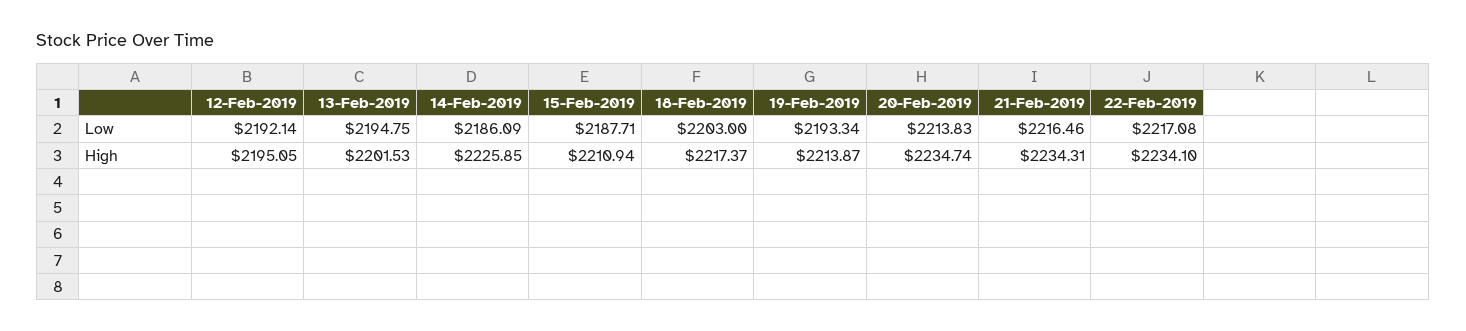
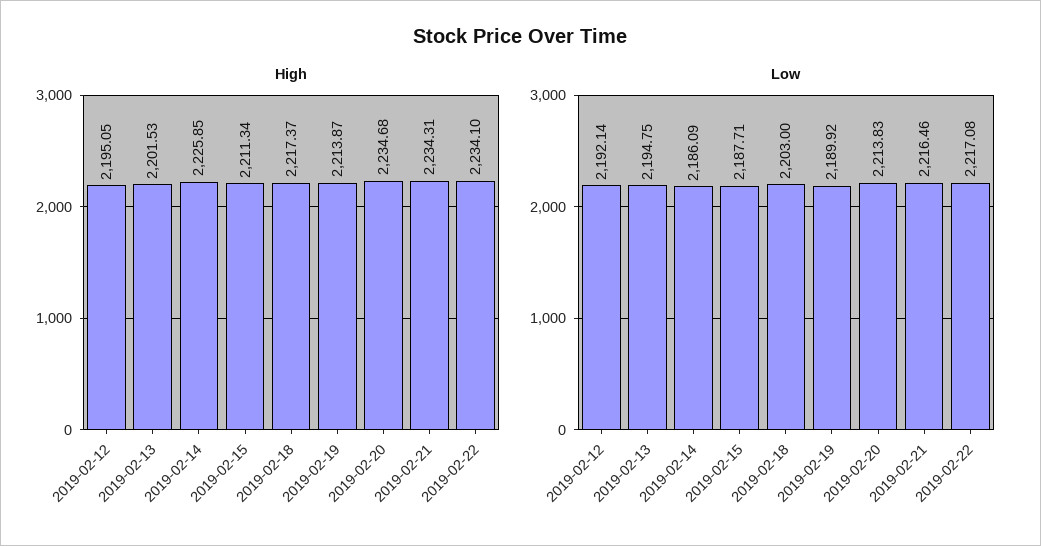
Low, 19-Feb-2019: 2193.34 -> 2189.92
High, 15-Feb-2019: 2210.94 -> 2211.34
High, 20-Feb-2019: 2234.74 -> 2234.68

